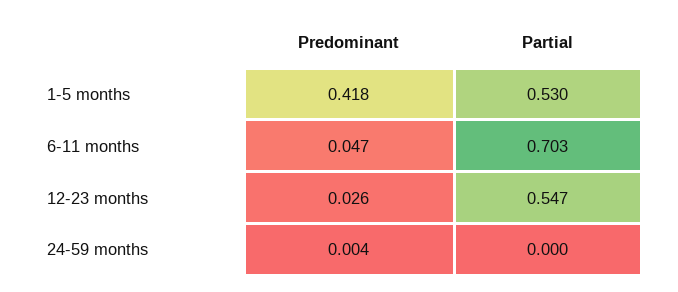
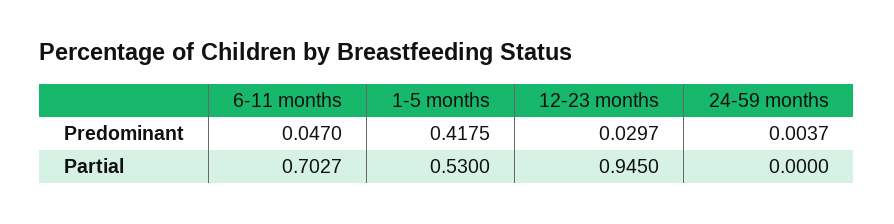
Predominant, 12-23 months: 0.026 -> 0.0297
Partial, 12-23 months: 0.547 -> 0.945

